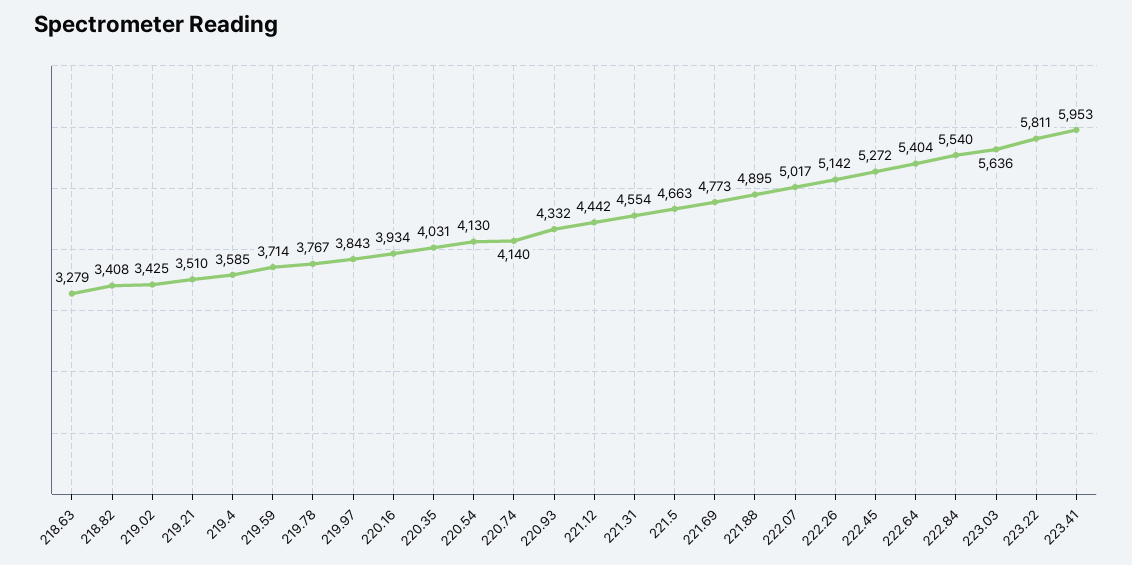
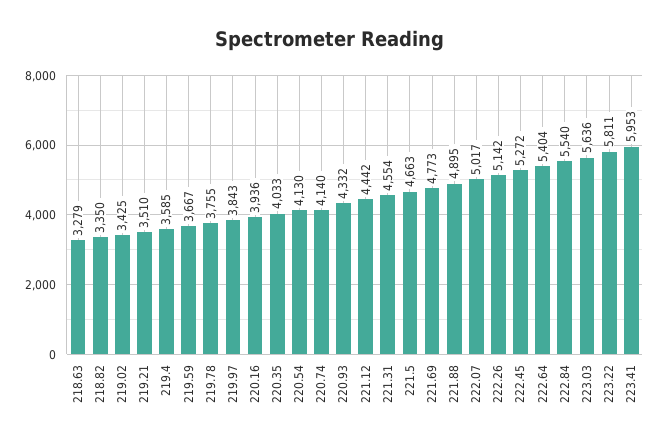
218.82: 3408 -> 3350
219.59: 3714 -> 3667
219.78: 3767 -> 3755
220.16: 3934 -> 3936
220.35: 4031 -> 4033

